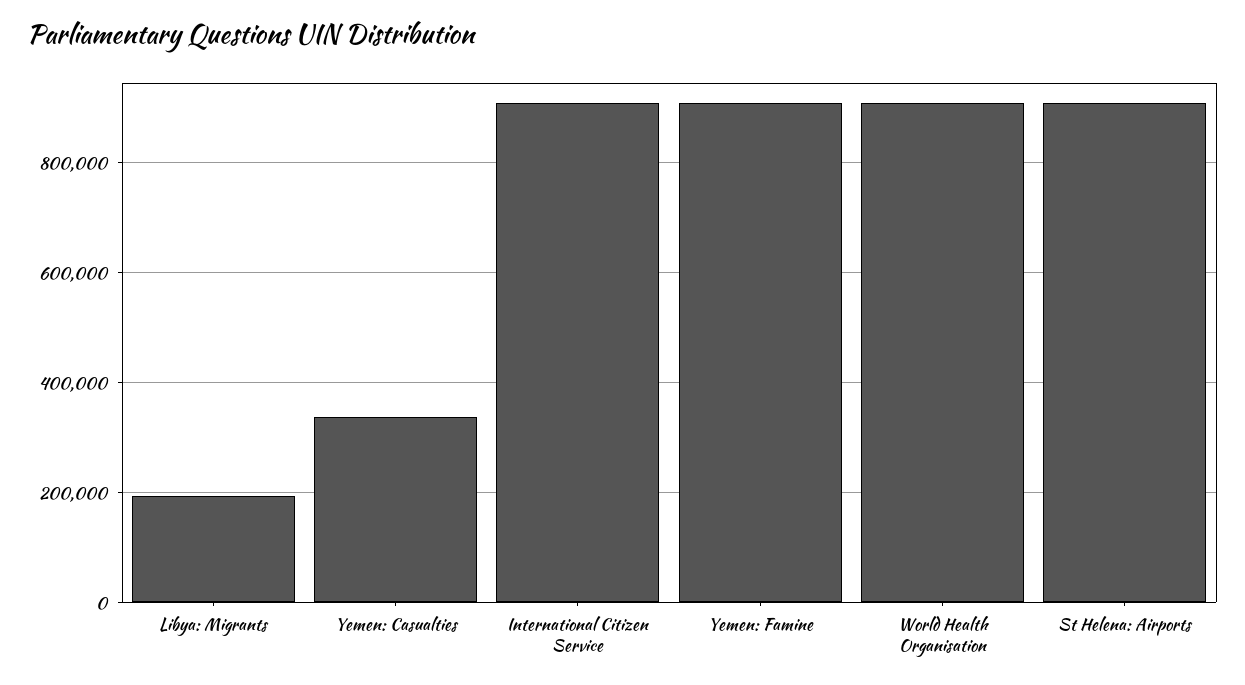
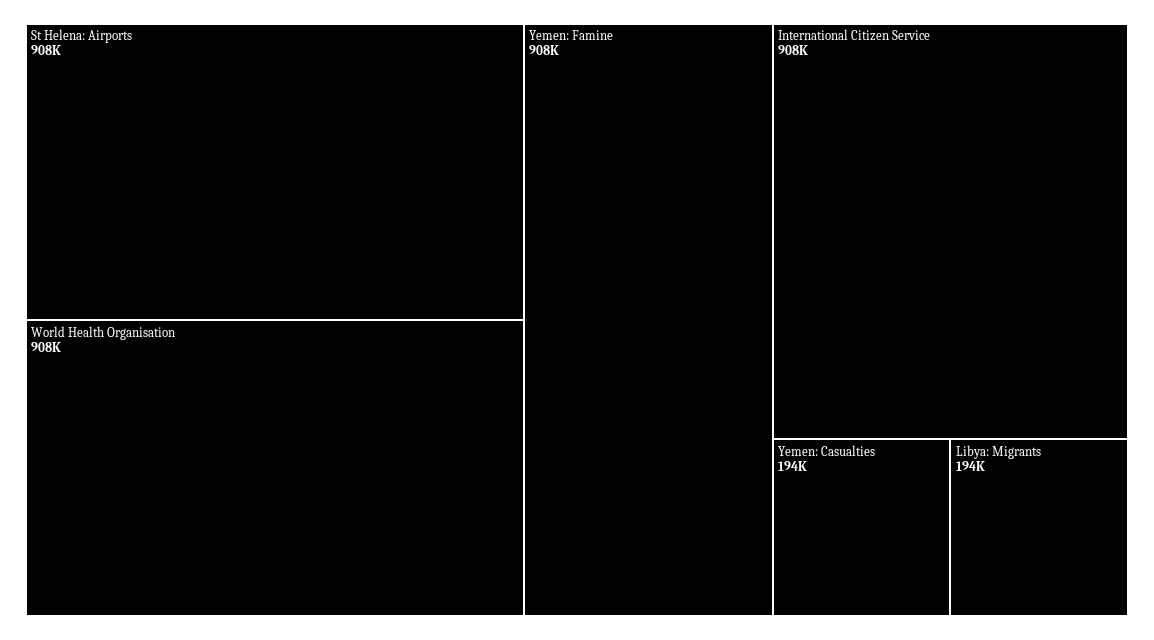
Yemen: Casualties: 340000 -> 194000

